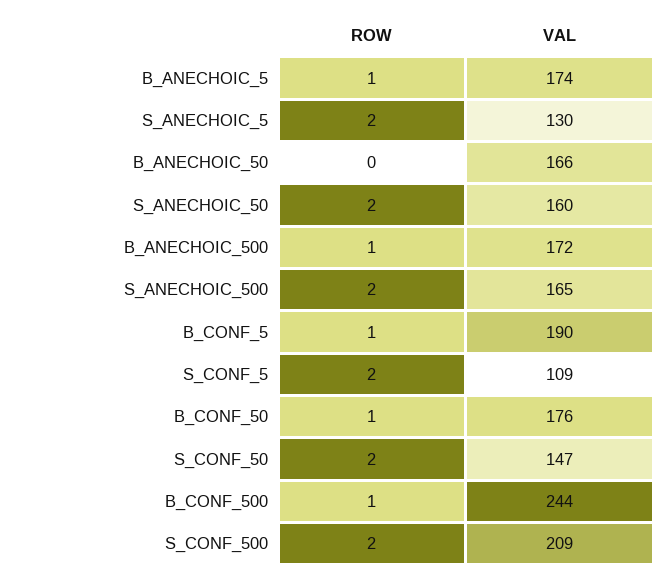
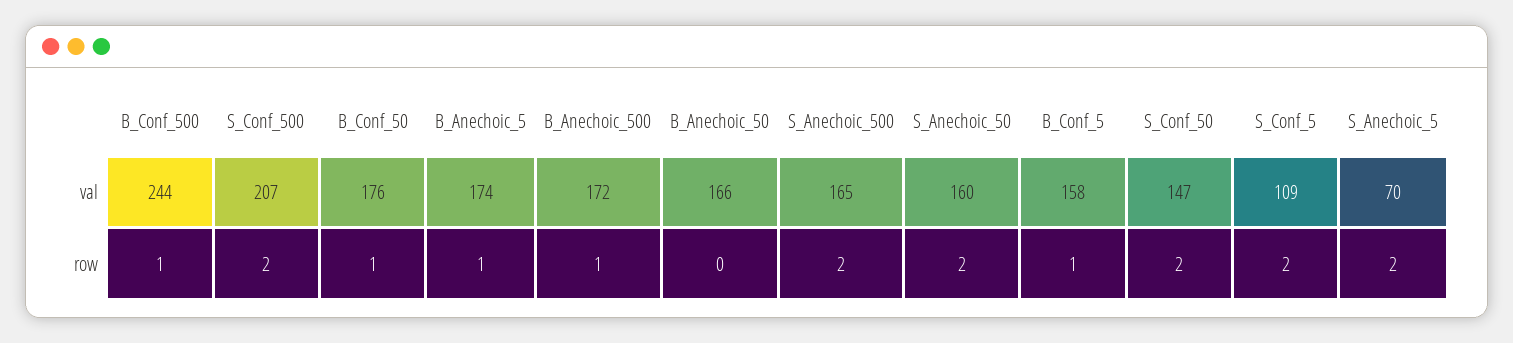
VAL, S_ANECHOIC_5: 130 -> 70
VAL, B_CONF_5: 190 -> 158
VAL, S_CONF_500: 209 -> 207

